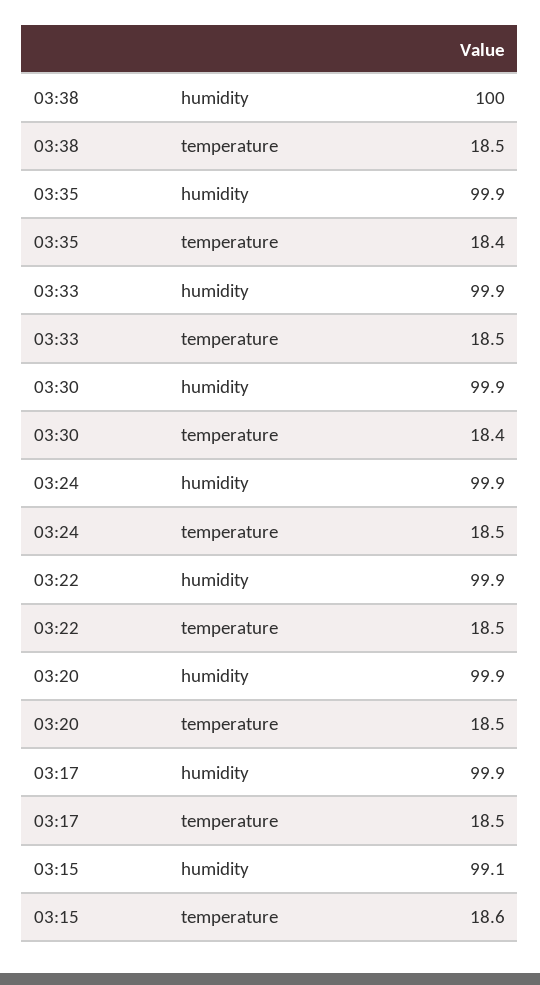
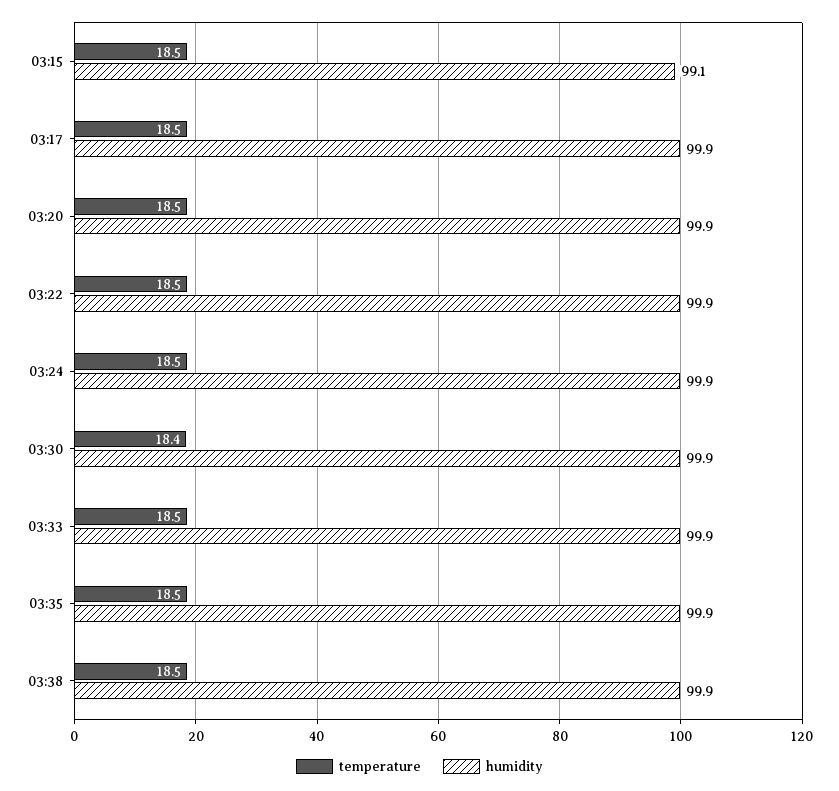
humidity, 03:38: 100 -> 99.9
temperature, 03:35: 18.4 -> 18.5
temperature, 03:15: 18.6 -> 18.5

